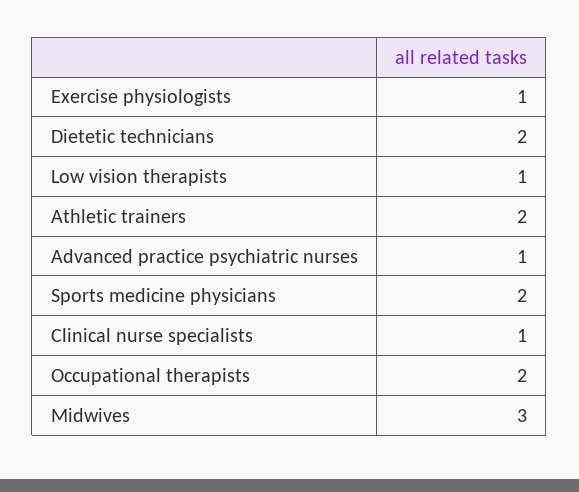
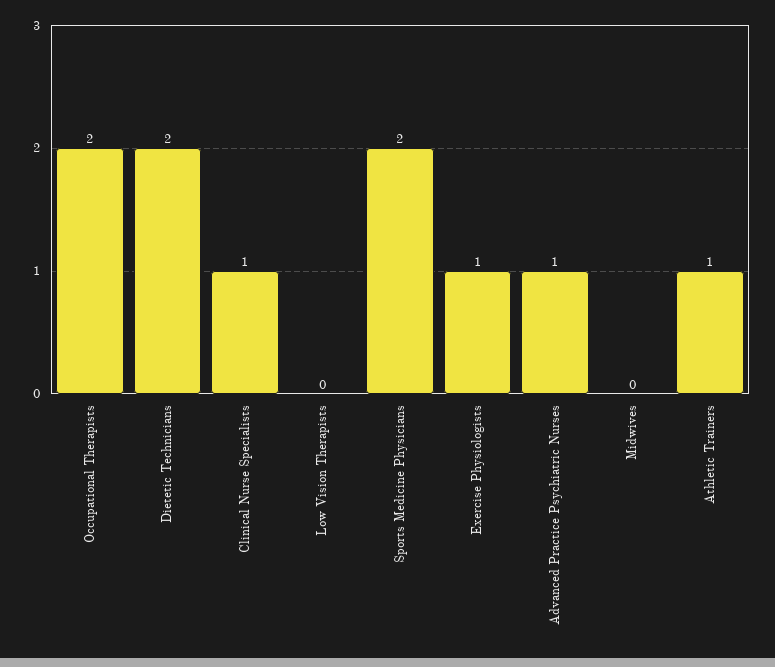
Low vision therapists: 1 -> 0
Athletic trainers: 2 -> 1
Midwives: 3 -> 0

